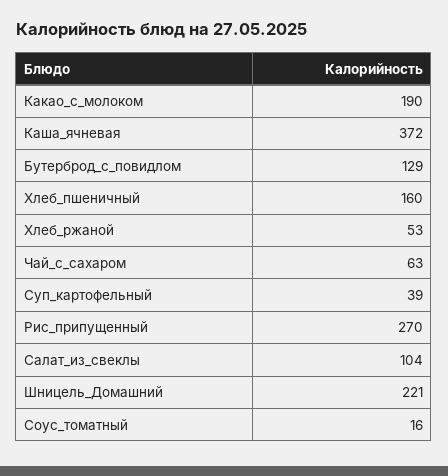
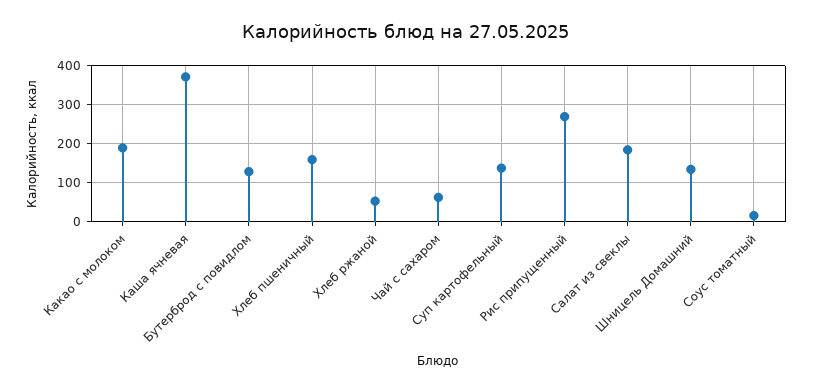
Суп_картофельный: 39 -> 140
Салат_из_свеклы: 104 -> 180
Шницель_Домашний: 221 -> 140

